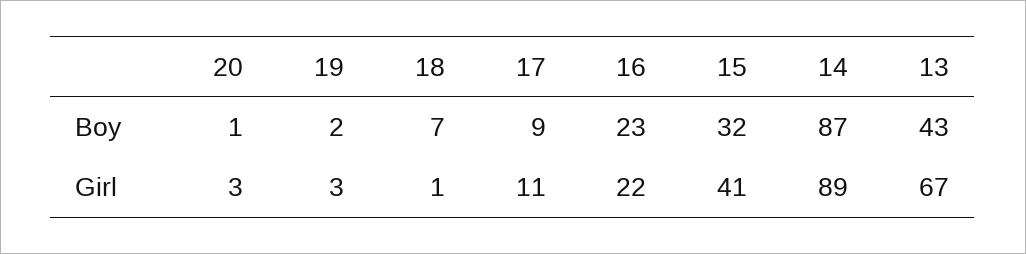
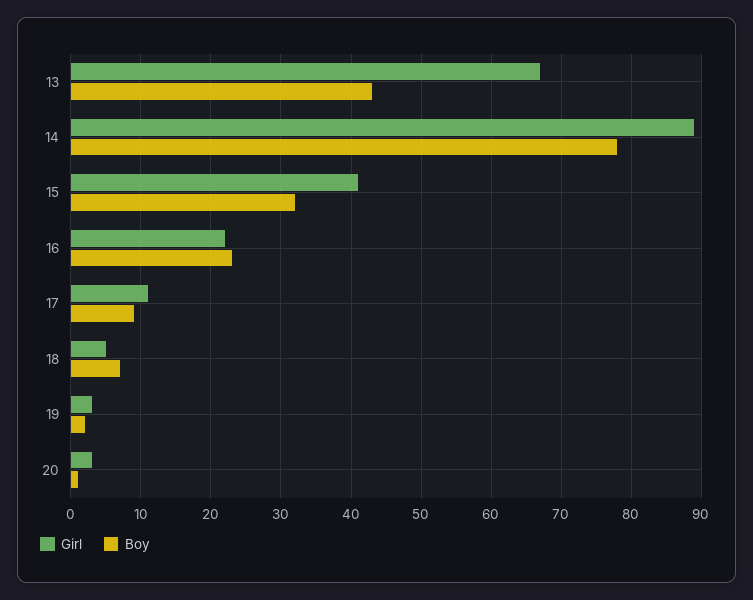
Boy, 14: 87 -> 78
Girl, 18: 1 -> 5

